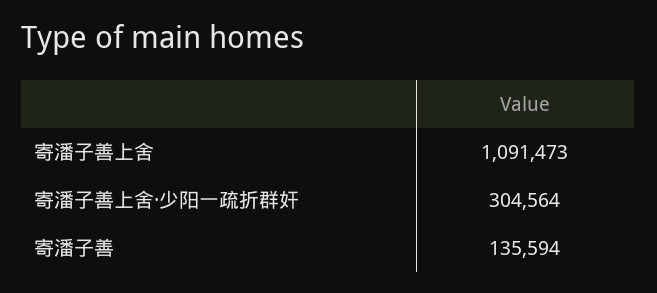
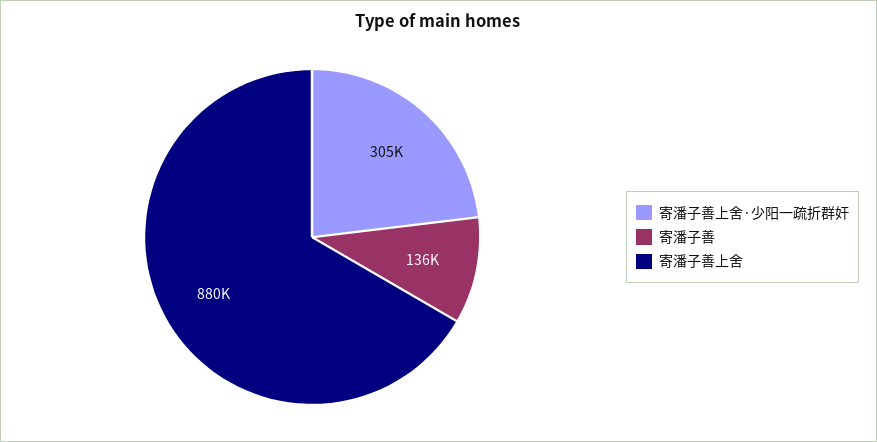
寄潘子善上舍: 1091473 -> 880000

